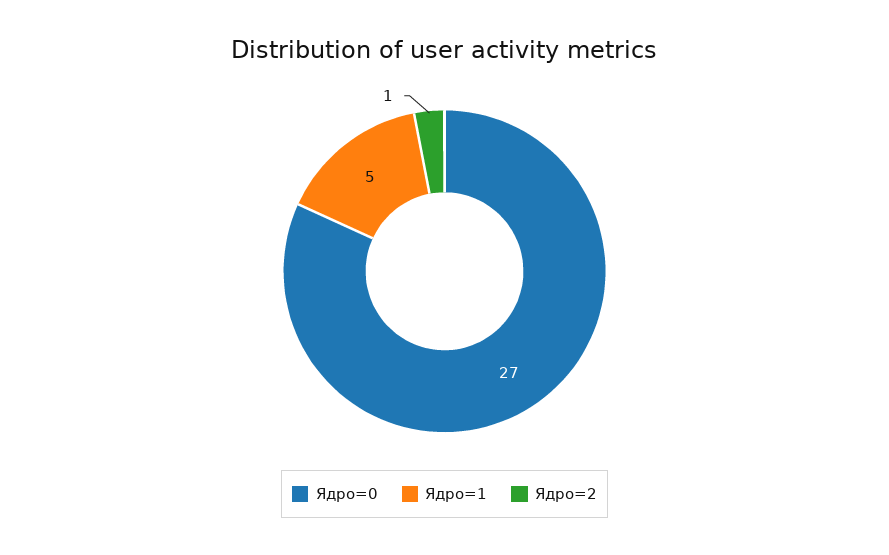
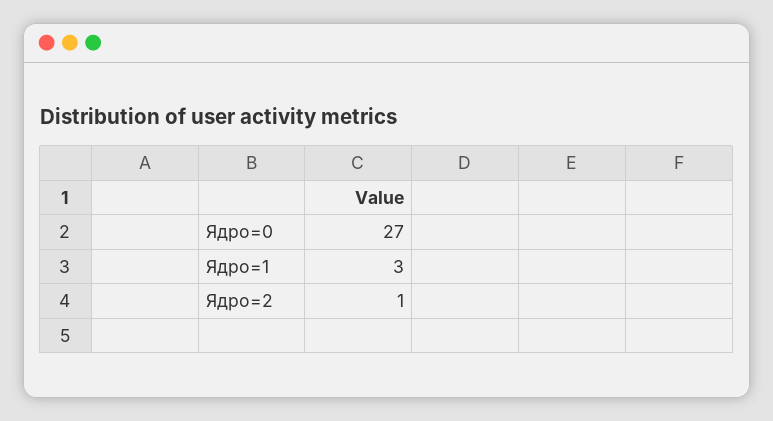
Ядро=1: 5 -> 3

